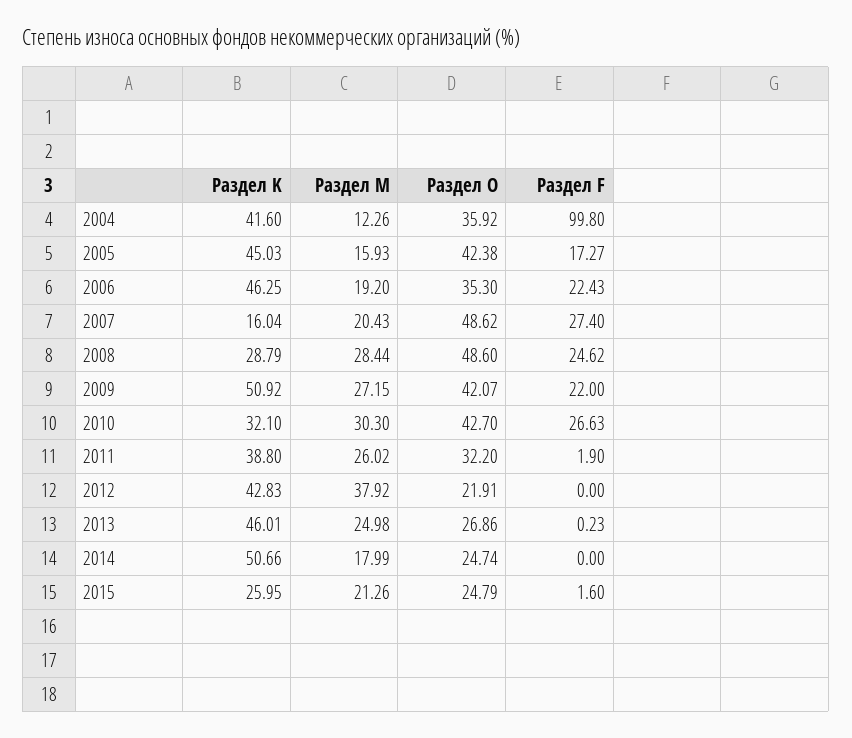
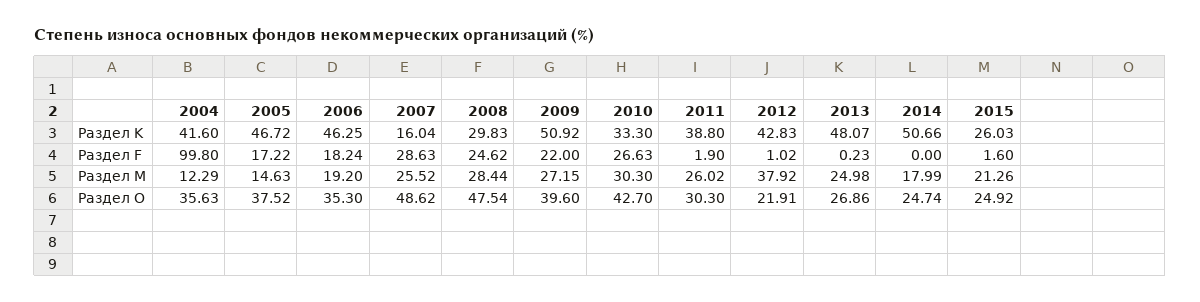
Раздел M, 2004: 12.26 -> 12.29
Раздел O, 2004: 35.92 -> 35.63
Раздел K, 2005: 45.03 -> 46.72
Раздел M, 2005: 15.93 -> 14.63
Раздел O, 2005: 42.38 -> 37.52
Раздел F, 2005: 17.27 -> 17.22
Раздел F, 2006: 22.43 -> 18.24
Раздел M, 2007: 20.43 -> 25.52
Раздел F, 2007: 27.4 -> 28.63
Раздел K, 2008: 28.79 -> 29.83
Раздел O, 2008: 48.6 -> 47.54
Раздел O, 2009: 42.07 -> 39.6
Раздел K, 2010: 32.1 -> 33.3
Раздел O, 2011: 32.2 -> 30.3
Раздел F, 2012: 0 -> 1.02
Раздел K, 2013: 46.01 -> 48.07
Раздел K, 2015: 25.95 -> 26.03
Раздел O, 2015: 24.79 -> 24.92

